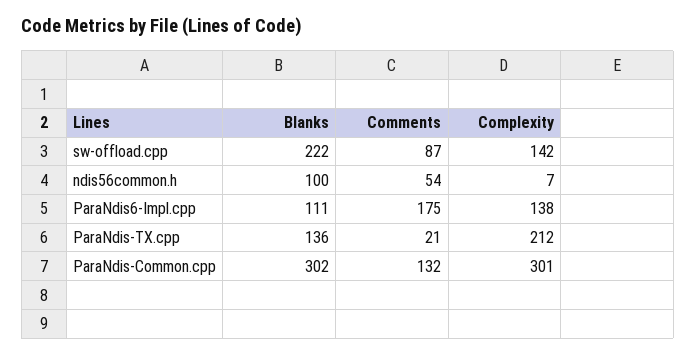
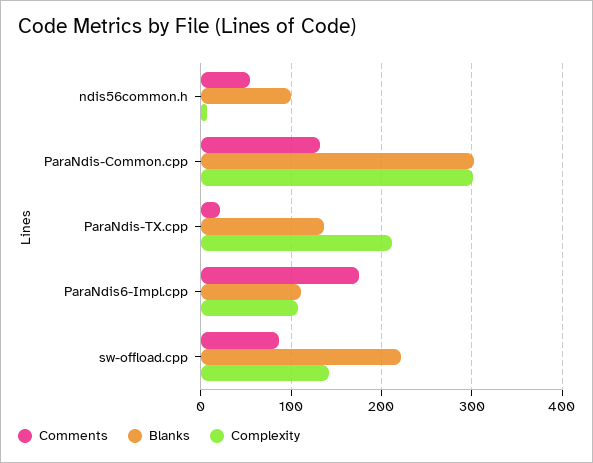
Complexity, ParaNdis6-Impl.cpp: 138 -> 110

